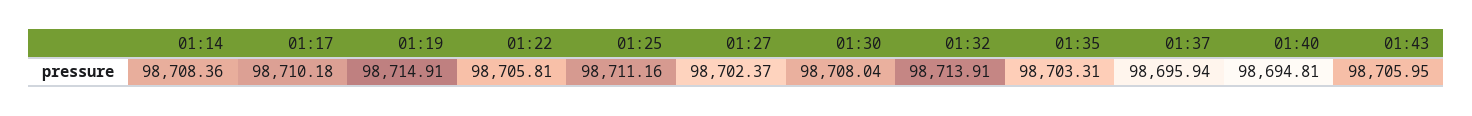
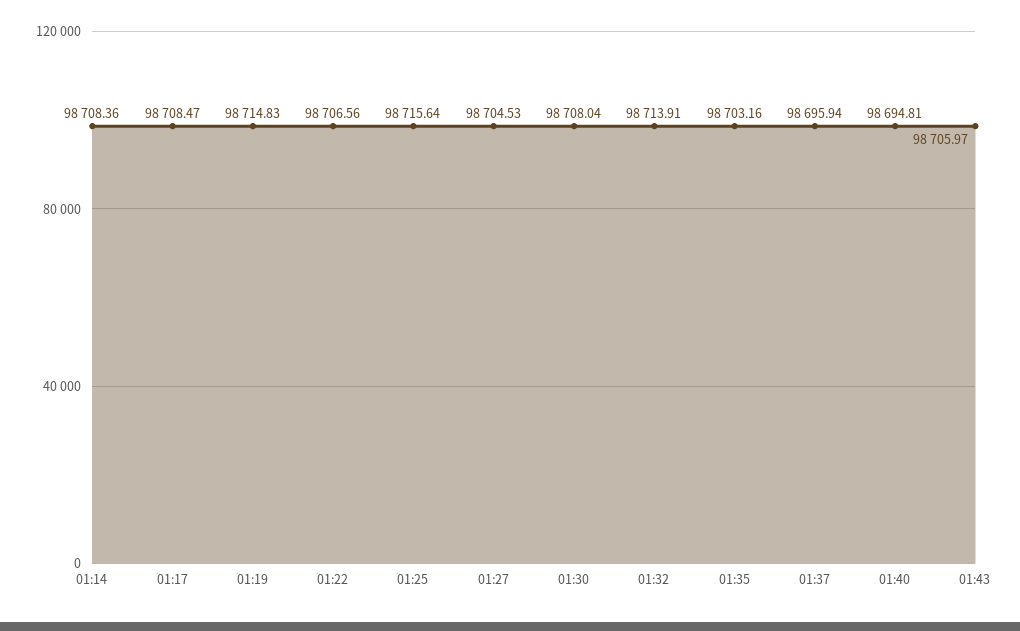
01:17: 98710.18 -> 98708.47
01:19: 98714.91 -> 98714.83
01:22: 98705.81 -> 98706.56
01:25: 98711.16 -> 98715.64
01:27: 98702.37 -> 98704.53
01:35: 98703.31 -> 98703.16
01:43: 98705.95 -> 98705.97

